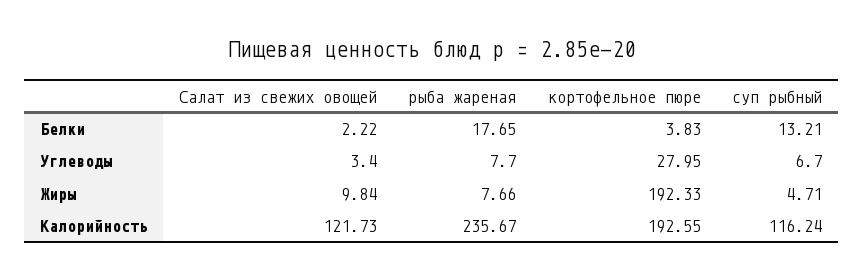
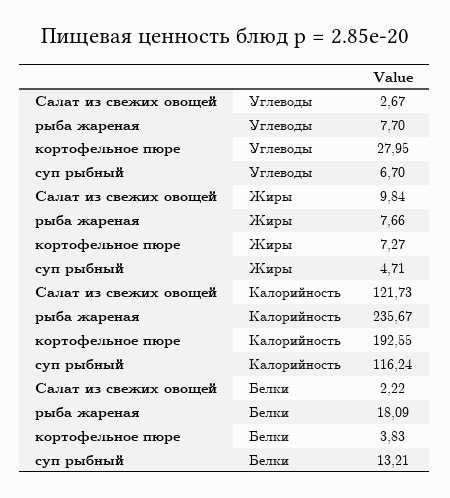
рыба жареная, Белки: 17.65 -> 18.09
Салат из свежих овощей, Углеводы: 3.4 -> 2.67
кортофельное пюре, Жиры: 192.33 -> 7.27

